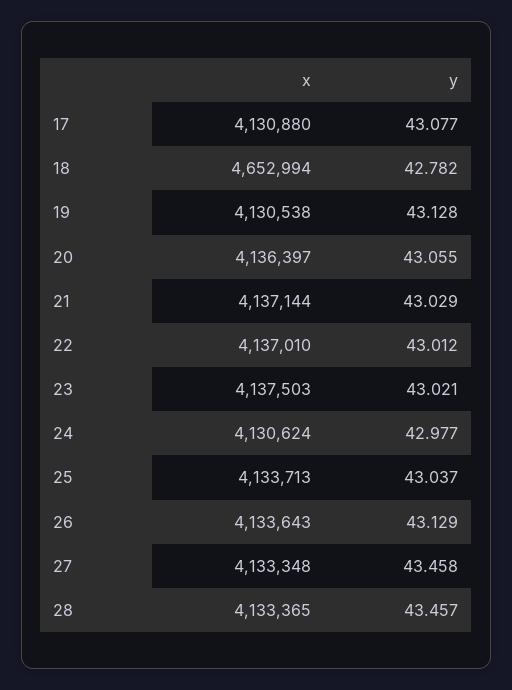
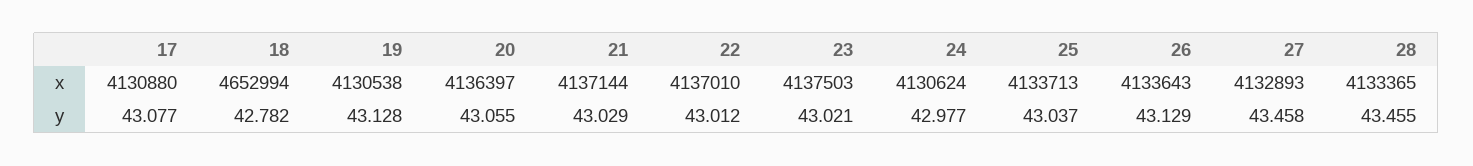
x, 27: 4133348 -> 4132893
y, 28: 43.457 -> 43.455

